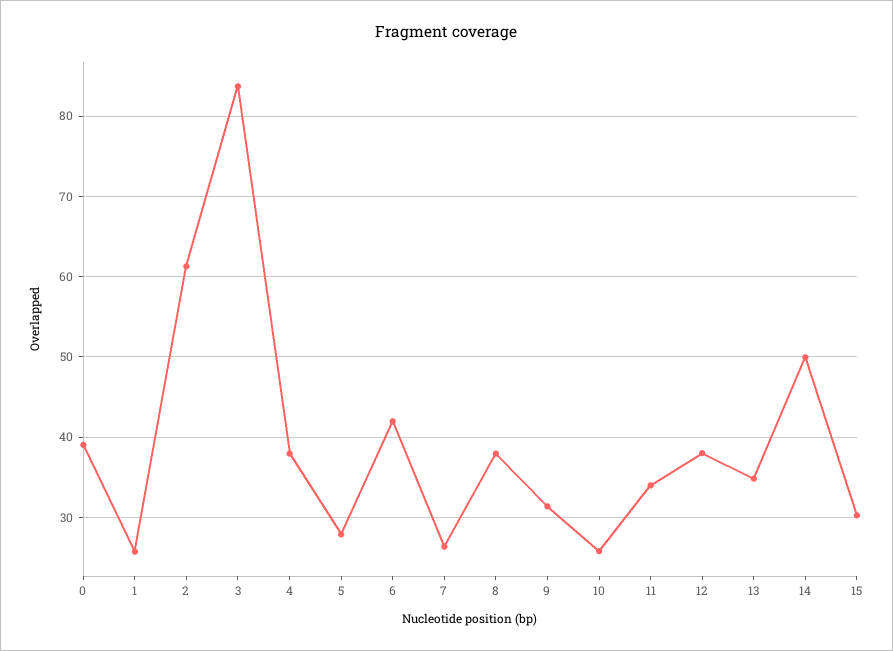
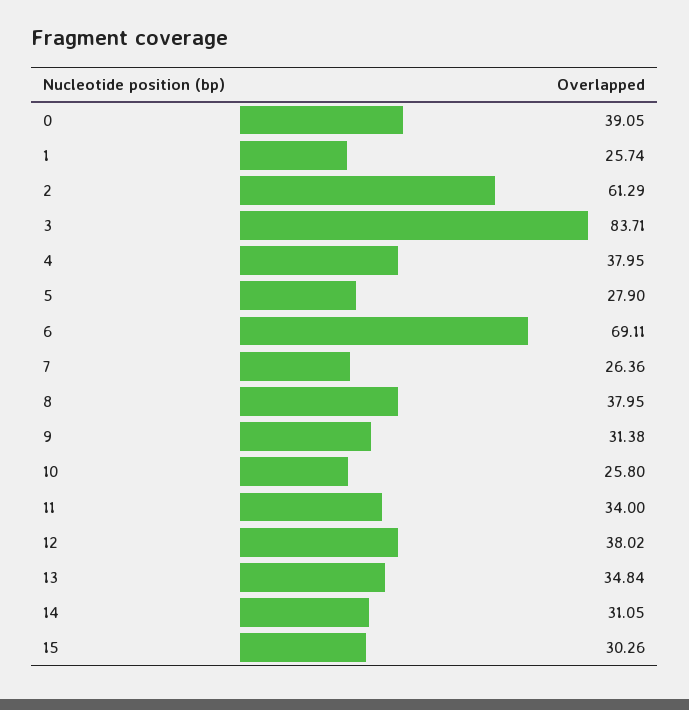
6: 42 -> 69.11
14: 50 -> 31.05

